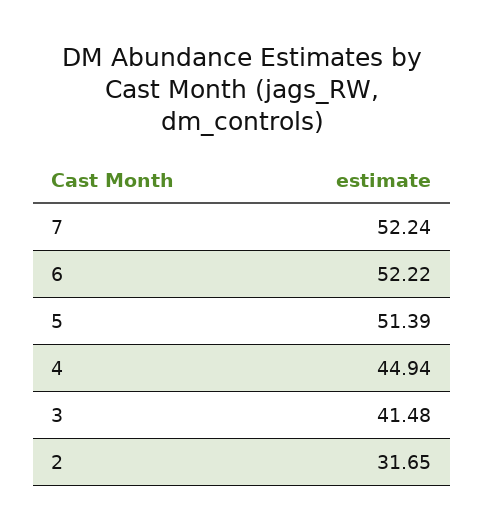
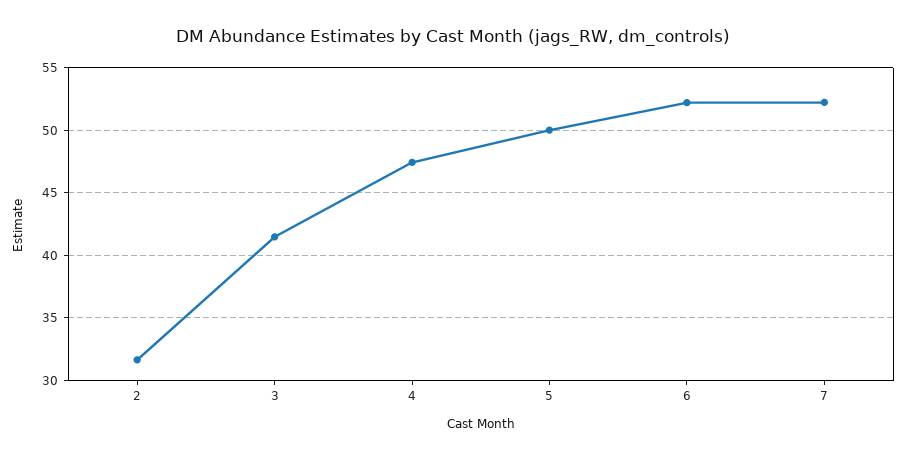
5: 51.39 -> 50
4: 44.94 -> 47.5

